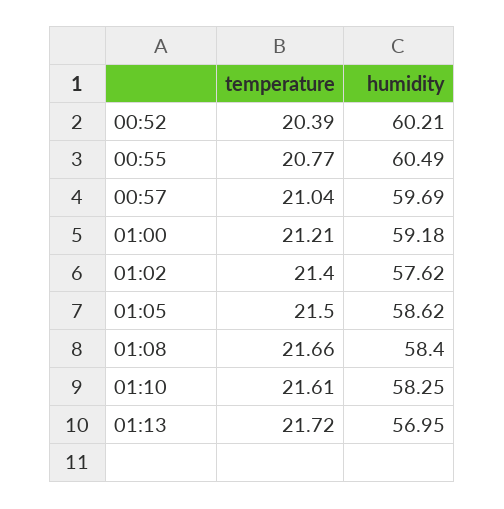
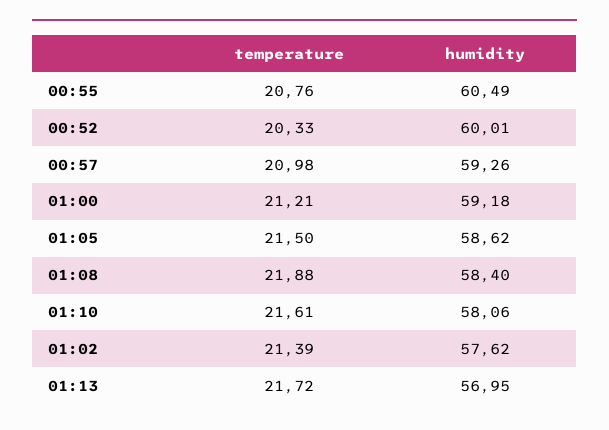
temperature, 00:52: 20.39 -> 20.33
humidity, 00:52: 60.21 -> 60.01
temperature, 00:55: 20.77 -> 20.76
temperature, 00:57: 21.04 -> 20.98
humidity, 00:57: 59.69 -> 59.26
temperature, 01:02: 21.4 -> 21.39
temperature, 01:08: 21.66 -> 21.88
humidity, 01:10: 58.25 -> 58.06

